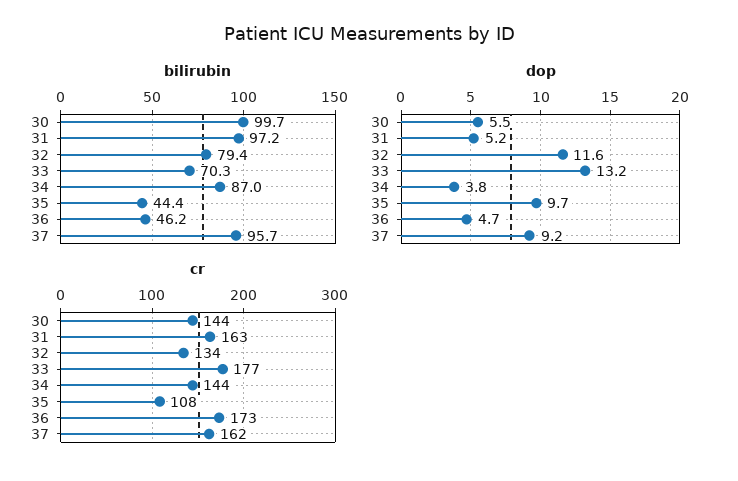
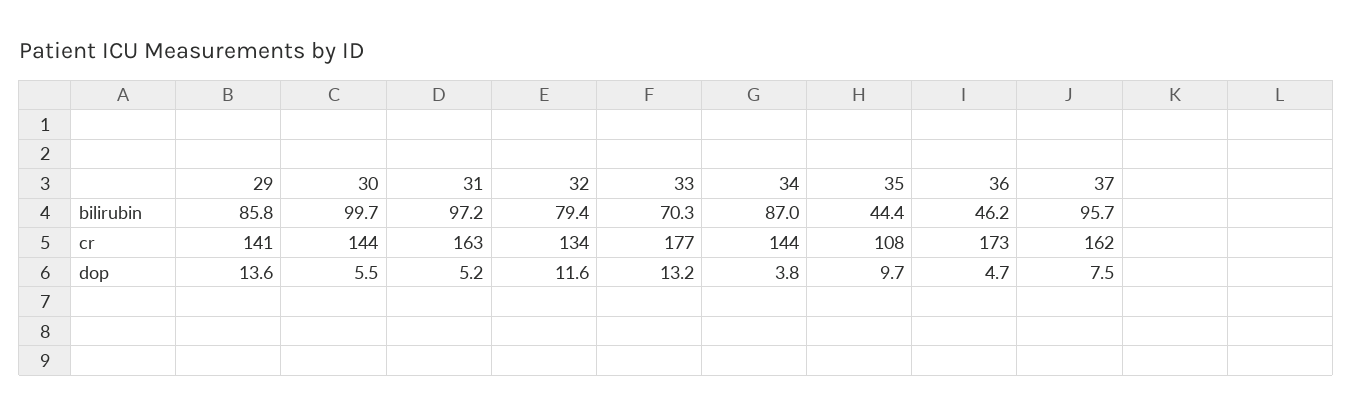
dop, 37: 9.2 -> 7.5
bilirubin, 29: none -> 85.8
cr, 29: none -> 141
dop, 29: none -> 13.6

